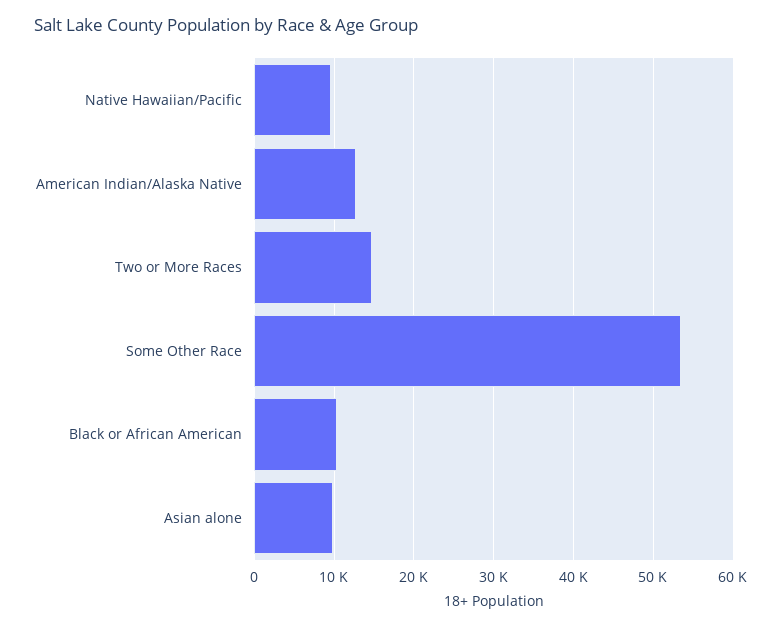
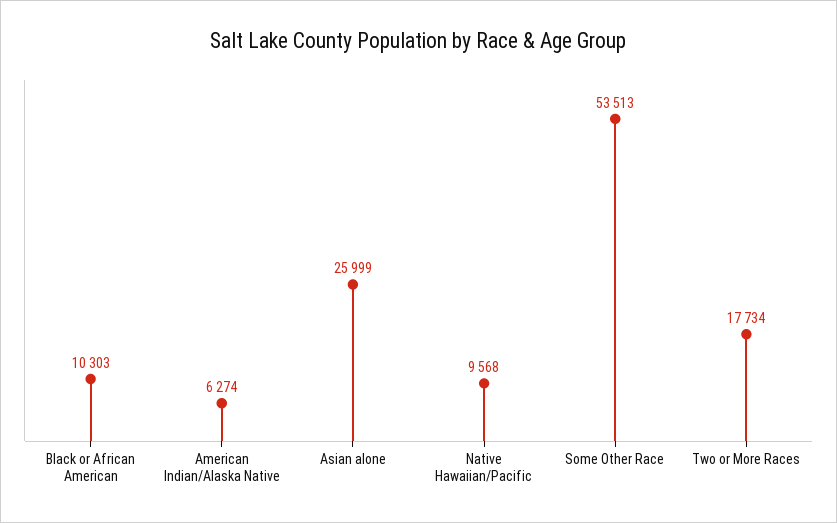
American Indian/Alaska Native: 13000 -> 6274
Two or More Races: 15000 -> 17734
Asian alone: 10000 -> 25999

